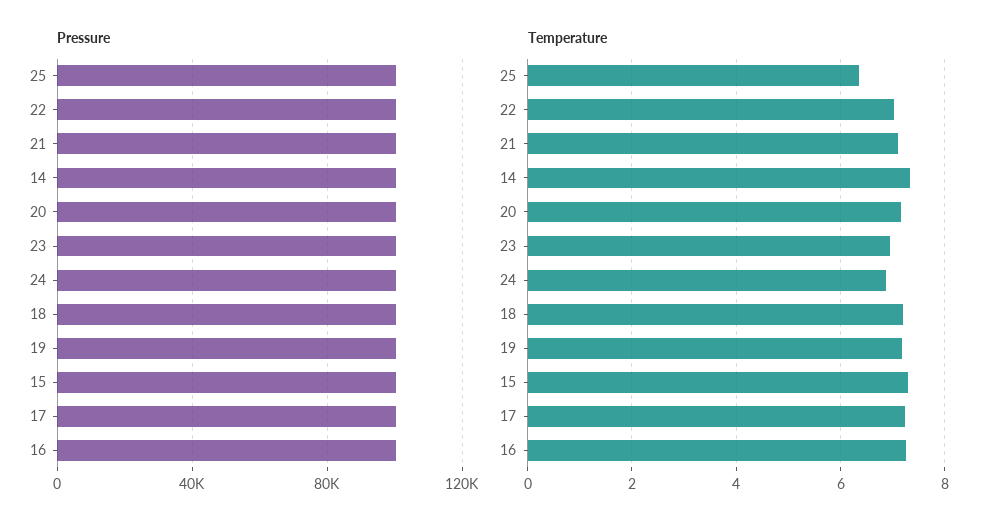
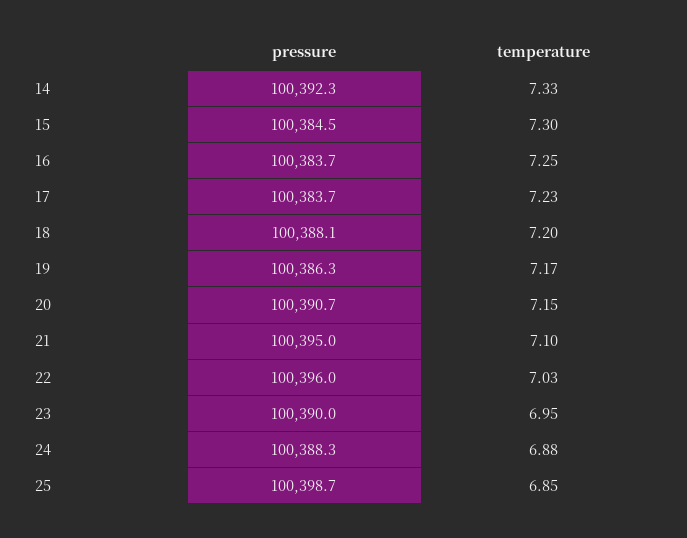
Temperature, 25: 6.4 -> 6.85

